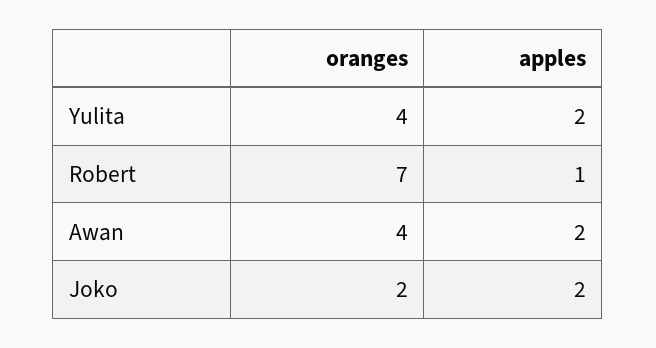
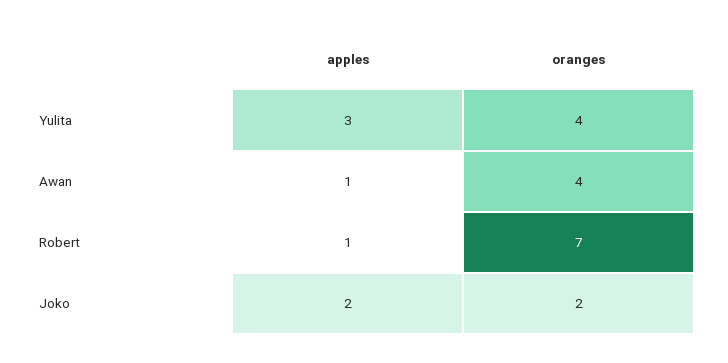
apples, Yulita: 2 -> 3
apples, Awan: 2 -> 1

